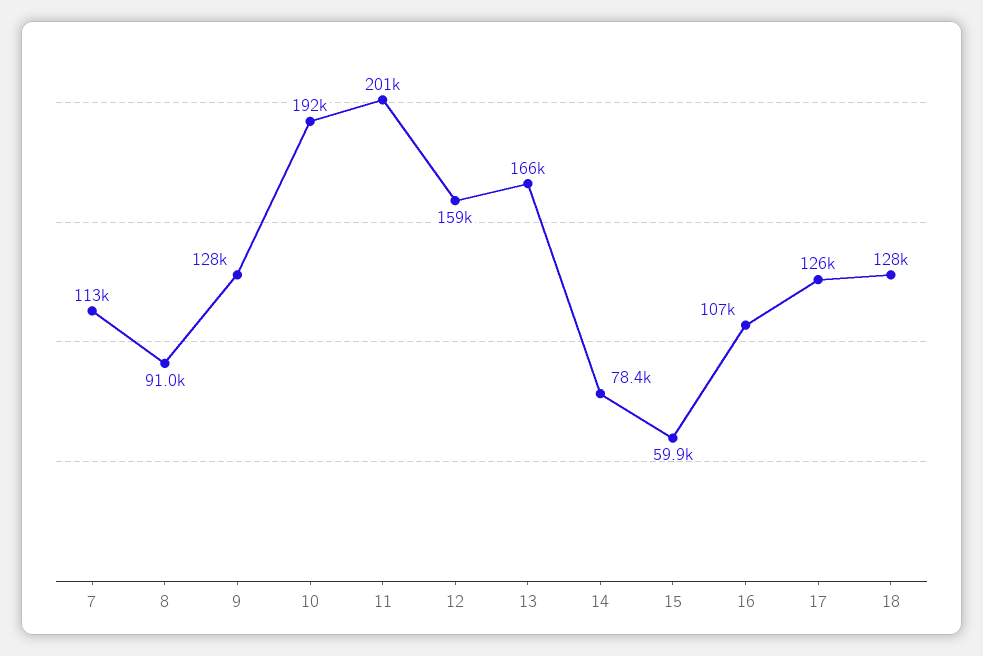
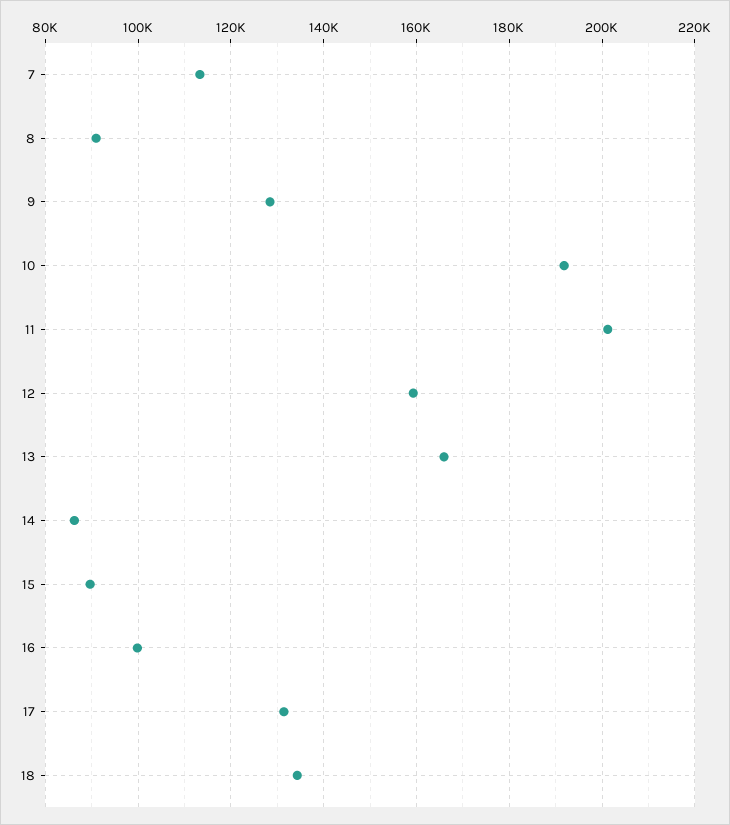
14: 78400 -> 86000
15: 59900 -> 90000
16: 107000 -> 100000
17: 126000 -> 132000
18: 128000 -> 134000

